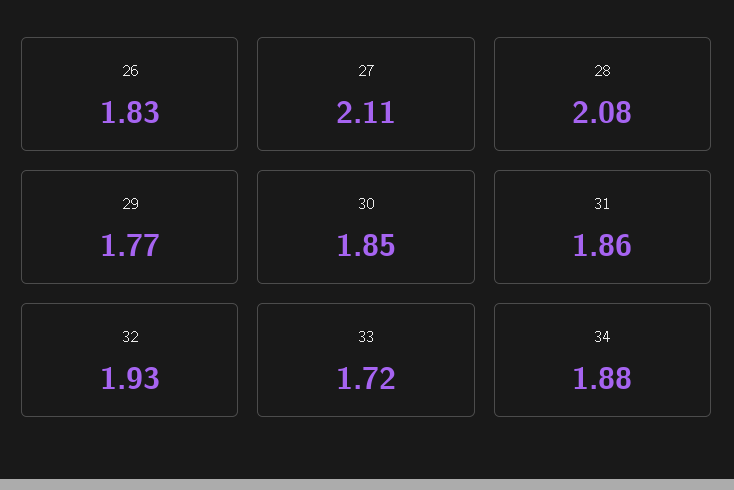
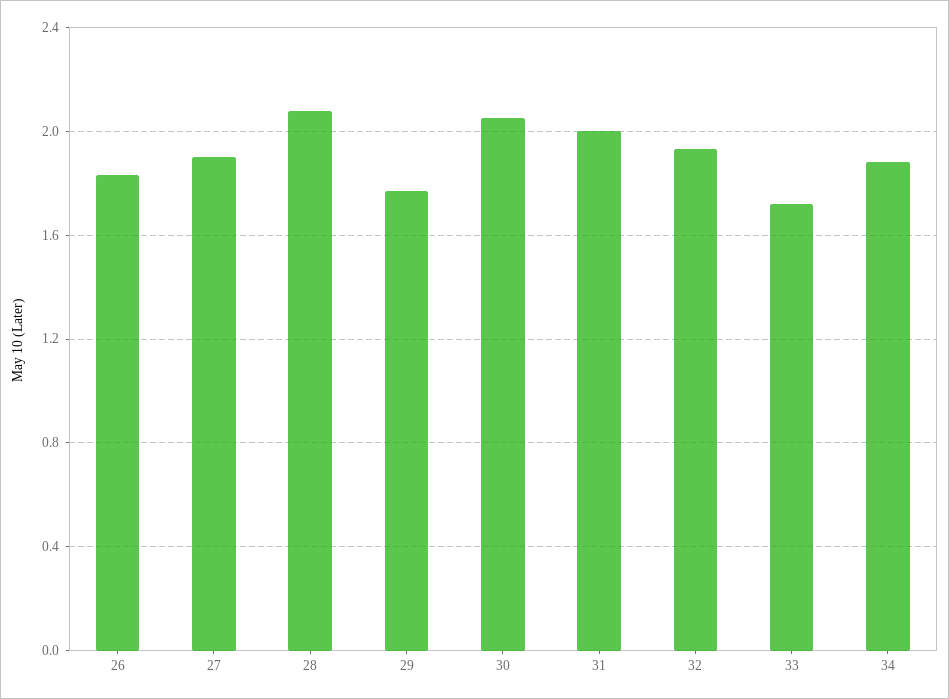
27: 2.11 -> 1.9
30: 1.85 -> 2.05
31: 1.86 -> 2

